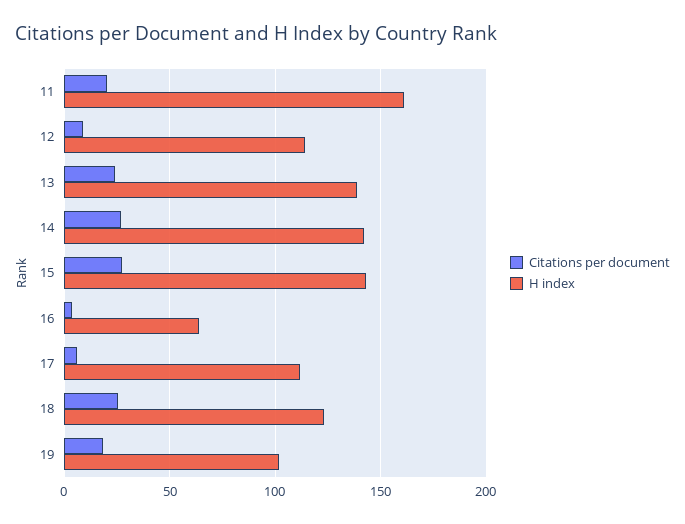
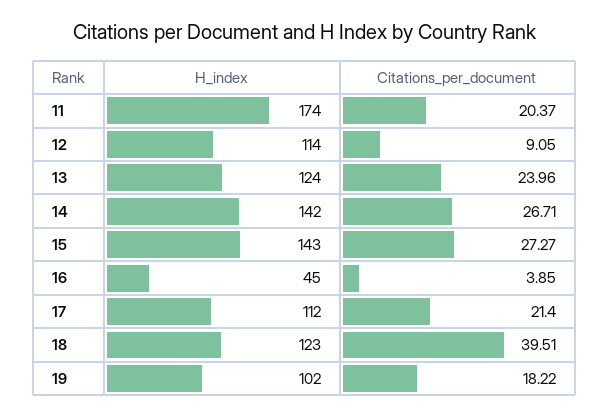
H index, 11: 160 -> 174
H index, 13: 140 -> 124
H index, 16: 65 -> 45
Citations per document, 17: 5 -> 21.4
Citations per document, 18: 25 -> 39.51

